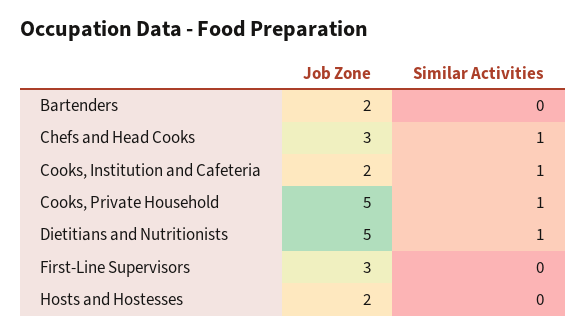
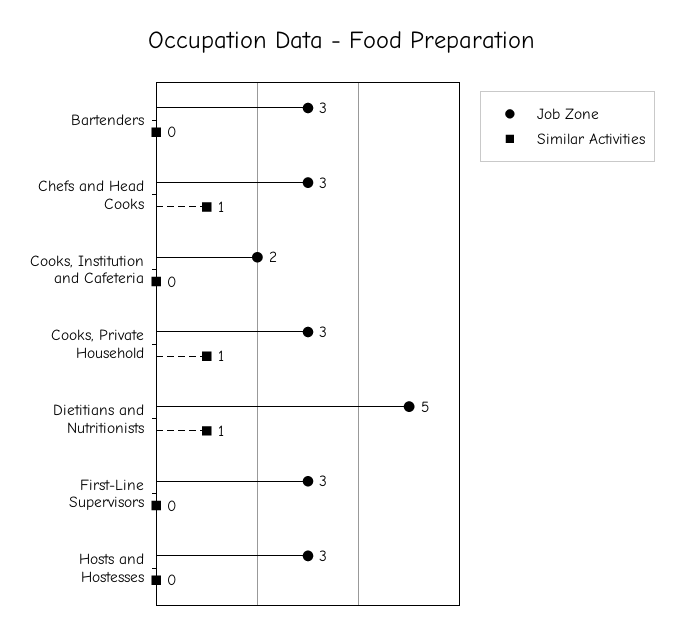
Job Zone, Bartenders: 2 -> 3
Similar Activities, Cooks, Institution and Cafeteria: 1 -> 0
Job Zone, Cooks, Private Household: 5 -> 3
Job Zone, Hosts and Hostesses: 2 -> 3

